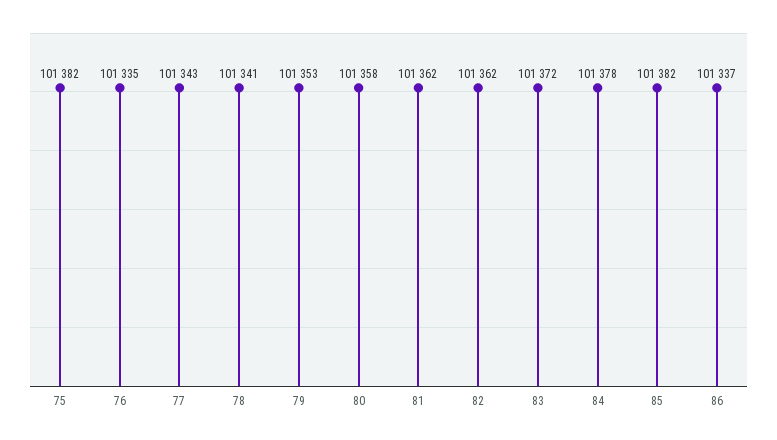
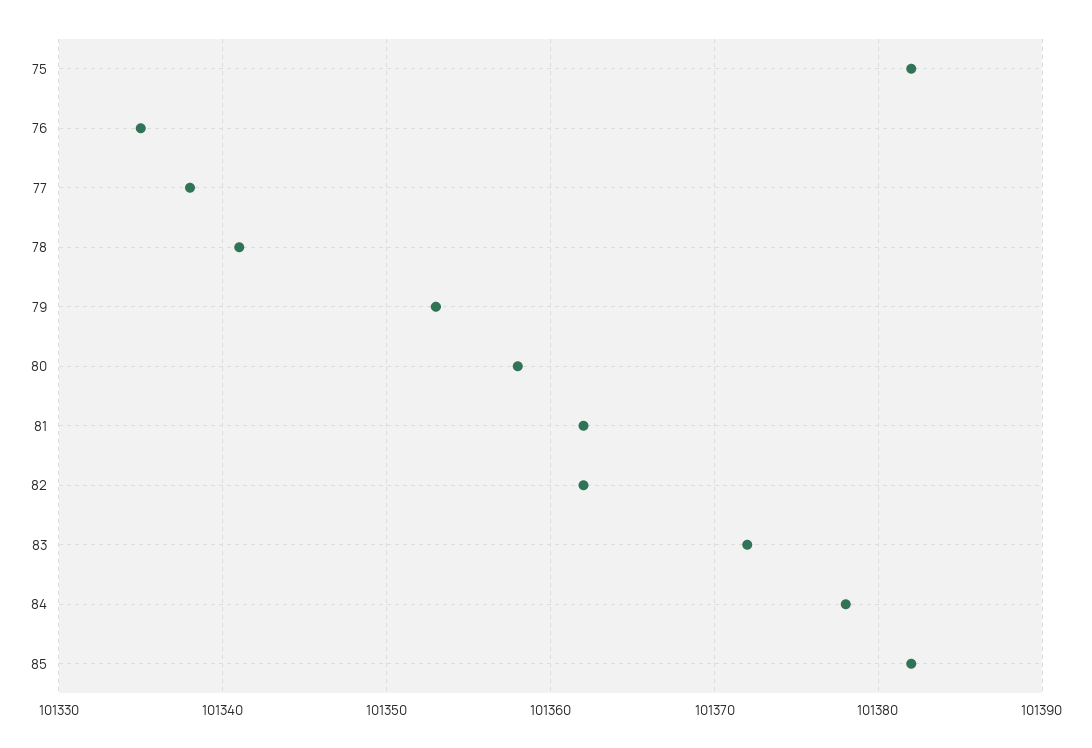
77: 101343 -> 101338
86: 101337 -> none

